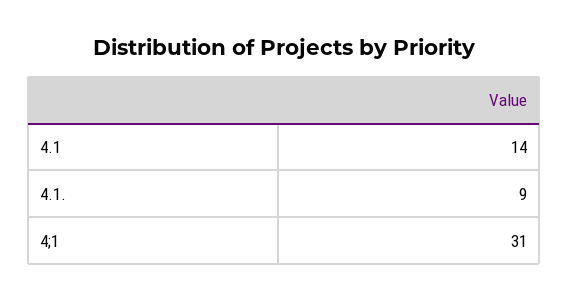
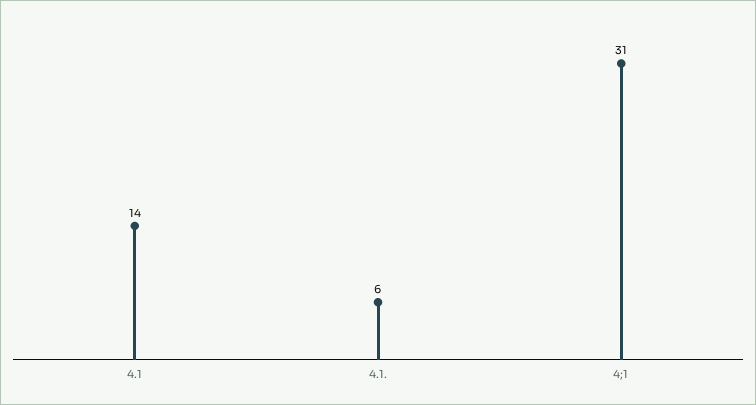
4.1.: 9 -> 6

